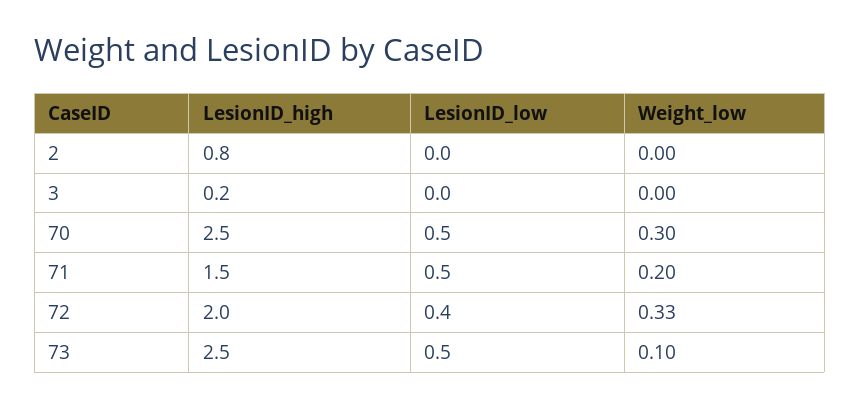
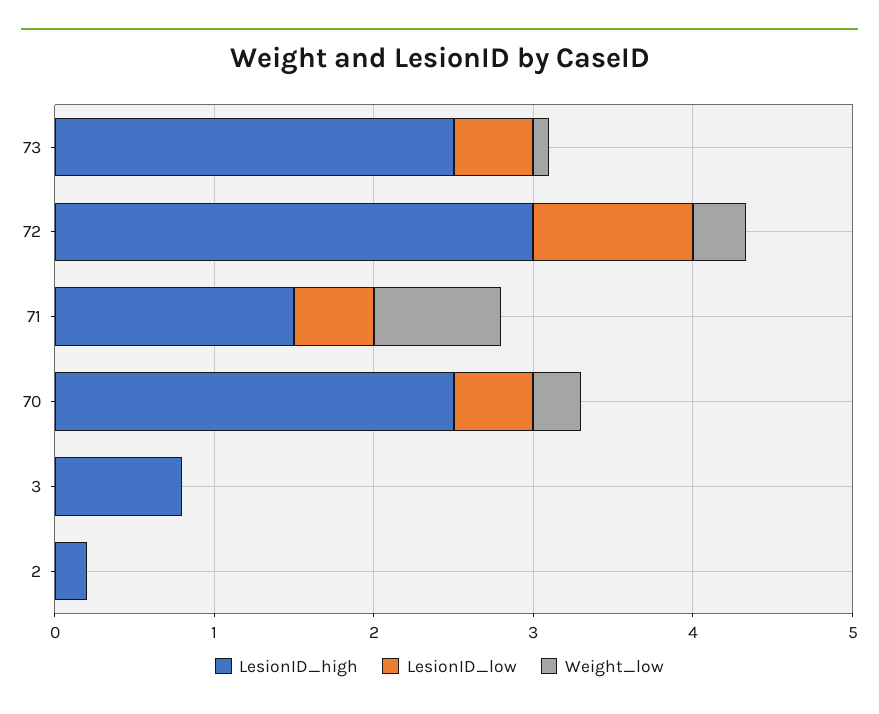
LesionID_high, 2: 0.8 -> 0.2
LesionID_high, 3: 0.2 -> 0.8
Weight_low, 71: 0.2 -> 0.8
LesionID_high, 72: 2 -> 3
LesionID_low, 72: 0.4 -> 1

